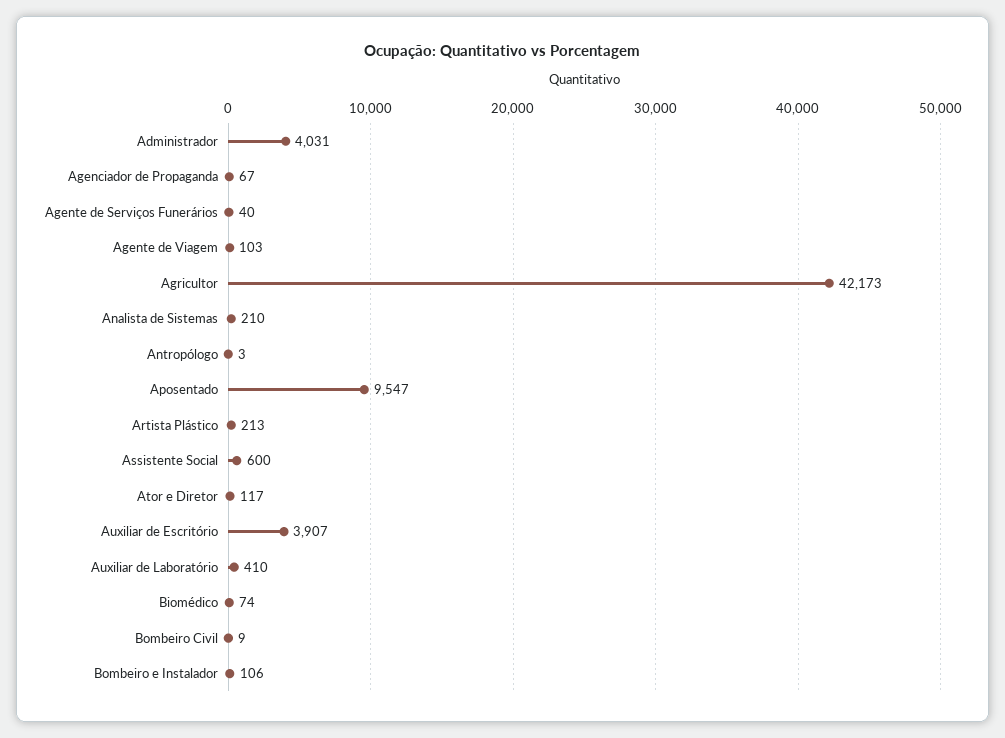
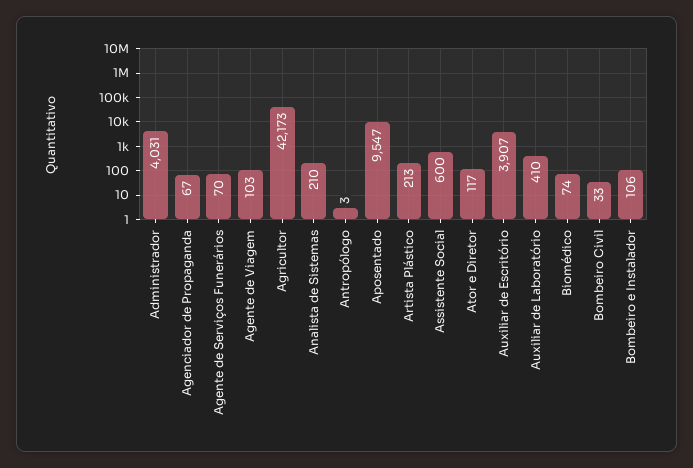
Agente de Serviços Funerários: 40 -> 70
Bombeiro Civil: 9 -> 33

